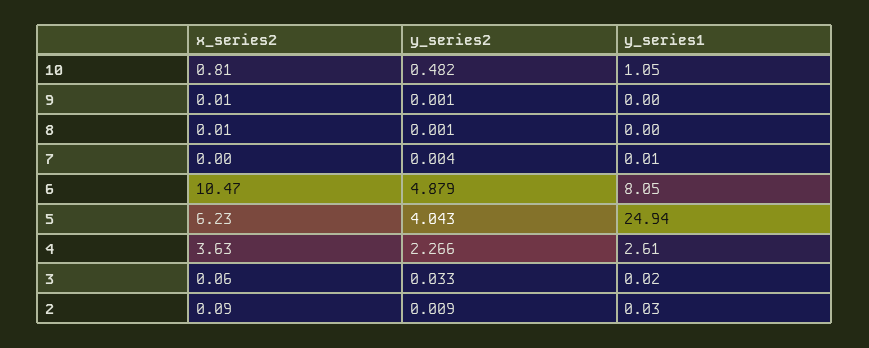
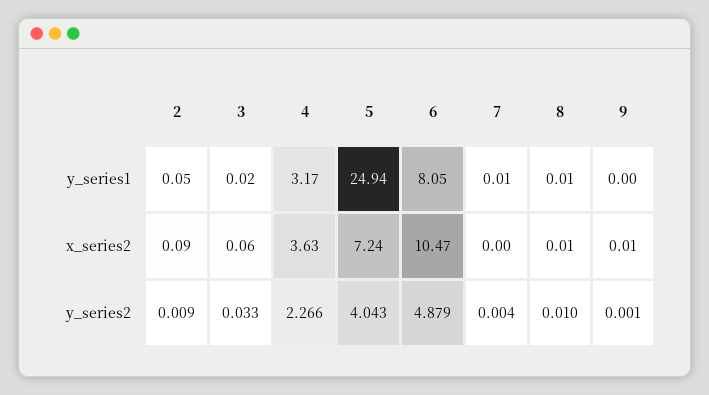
x_series2, 10: 0.81 -> none
y_series2, 10: 0.482 -> none
y_series1, 10: 1.05 -> none
y_series2, 8: 0.001 -> 0.01
y_series1, 8: 0 -> 0.01
x_series2, 5: 6.23 -> 7.24
y_series1, 4: 2.61 -> 3.17
y_series1, 2: 0.03 -> 0.05

